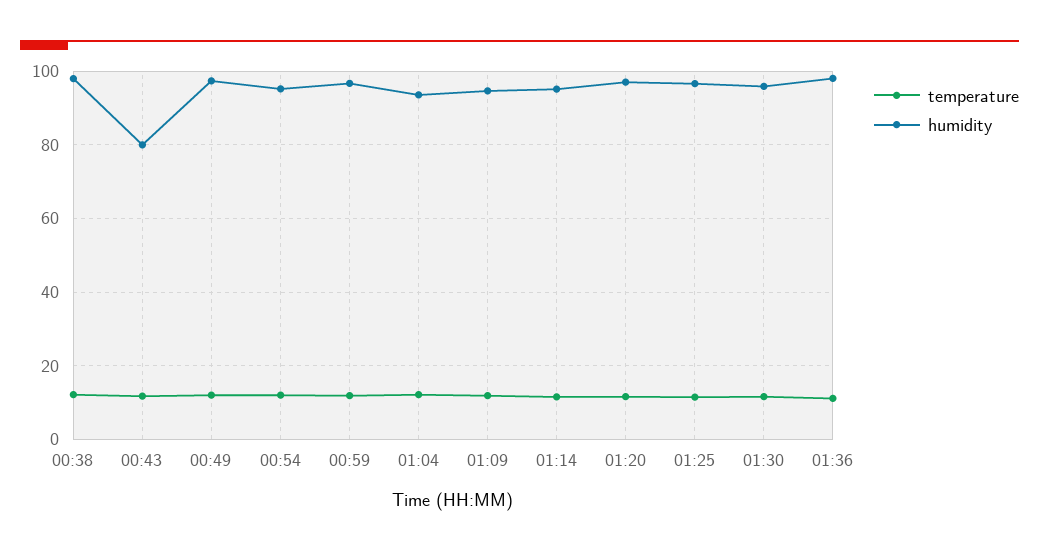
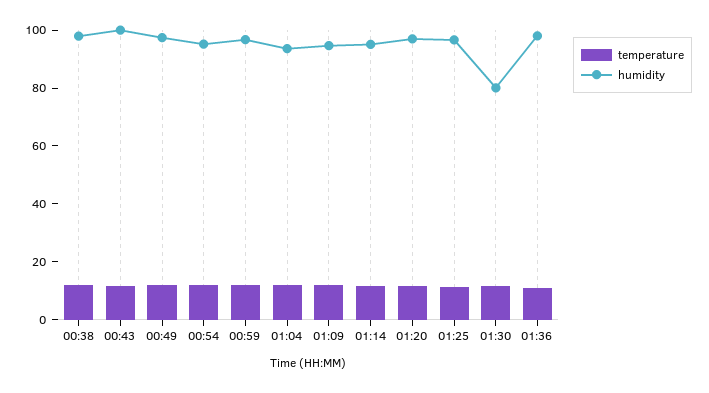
humidity, 00:43: 80 -> 100
humidity, 01:30: 96 -> 80

